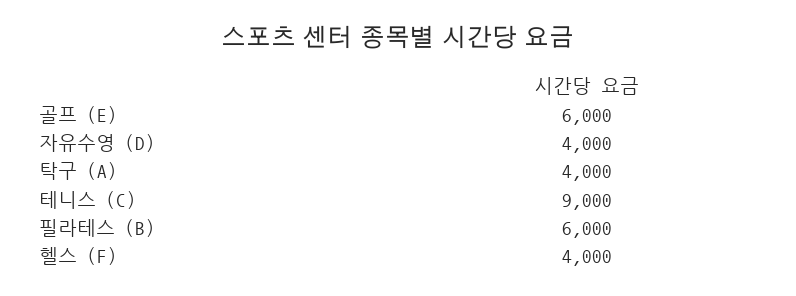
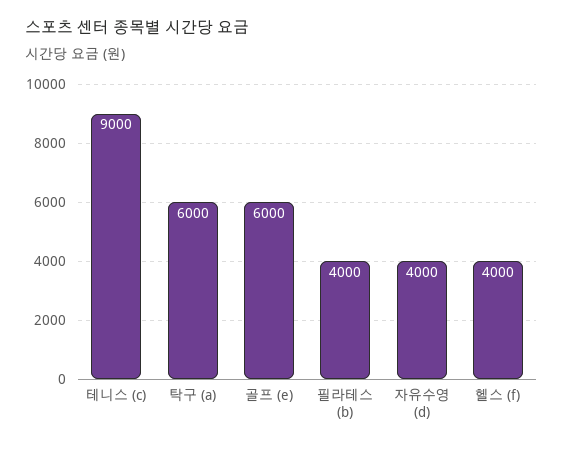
탁구 (A): 4000 -> 6000
필라테스 (B): 6000 -> 4000

